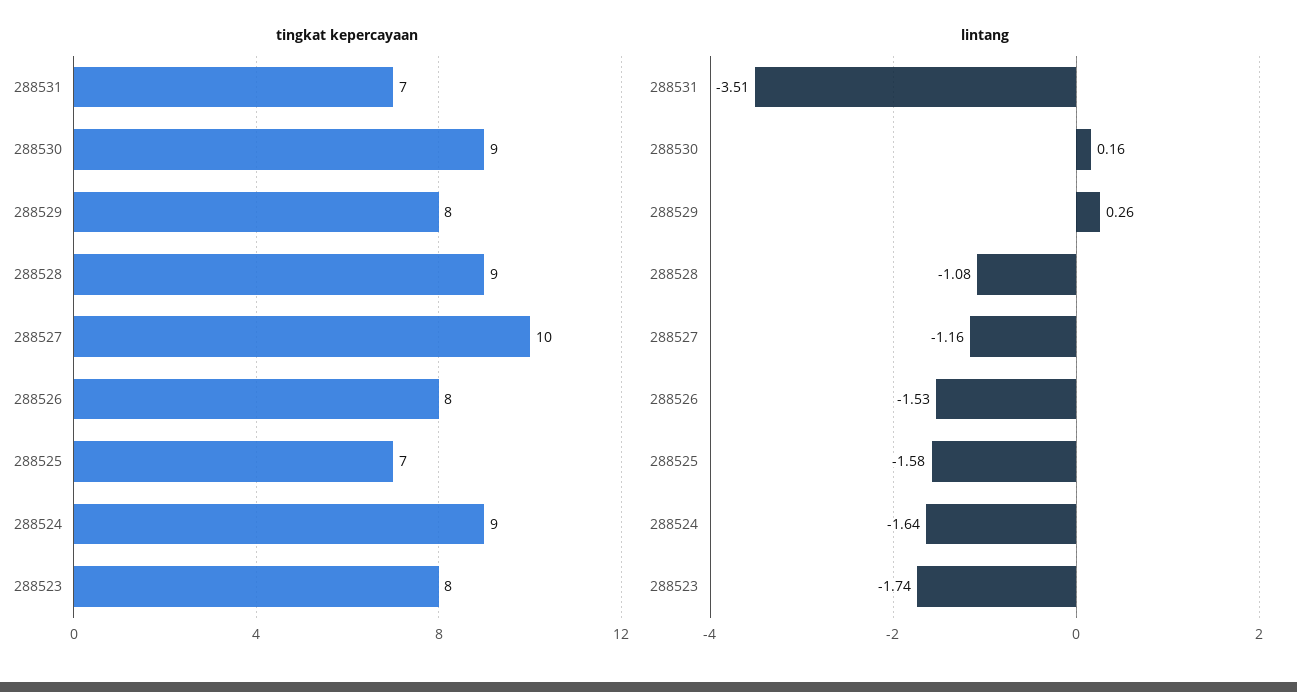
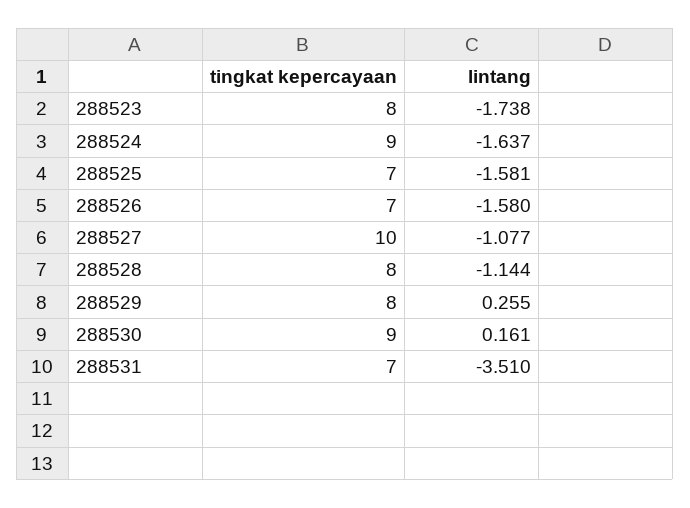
tingkat kepercayaan, 288528: 9 -> 8
tingkat kepercayaan, 288526: 8 -> 7
lintang, 288528: -1.08 -> -1.144
lintang, 288527: -1.16 -> -1.077
lintang, 288526: -1.53 -> -1.58

